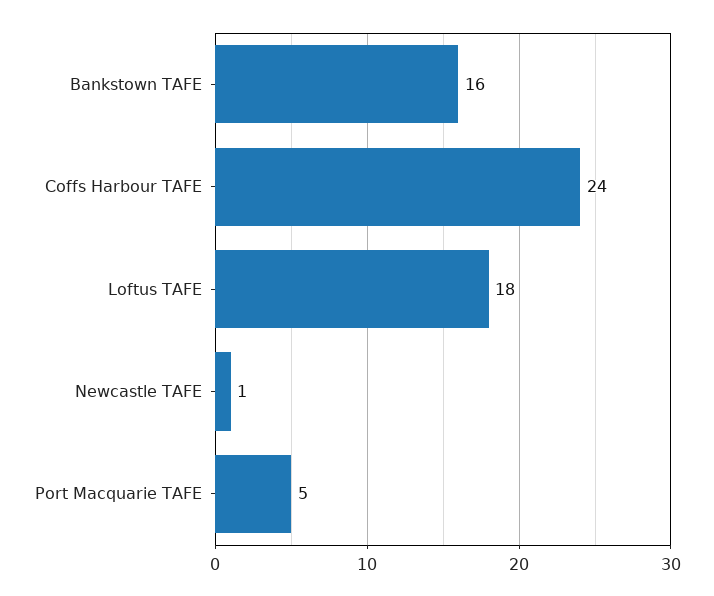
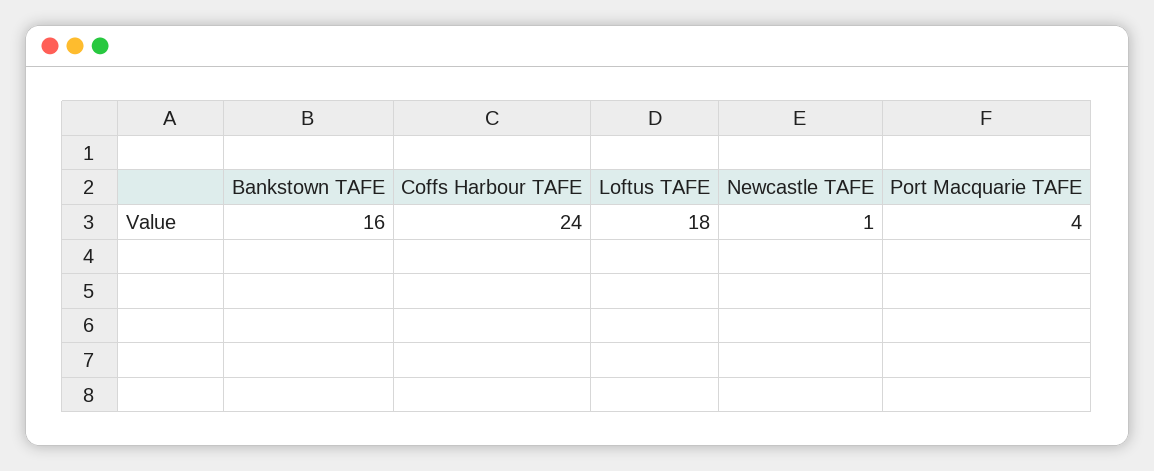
Port Macquarie TAFE: 5 -> 4

